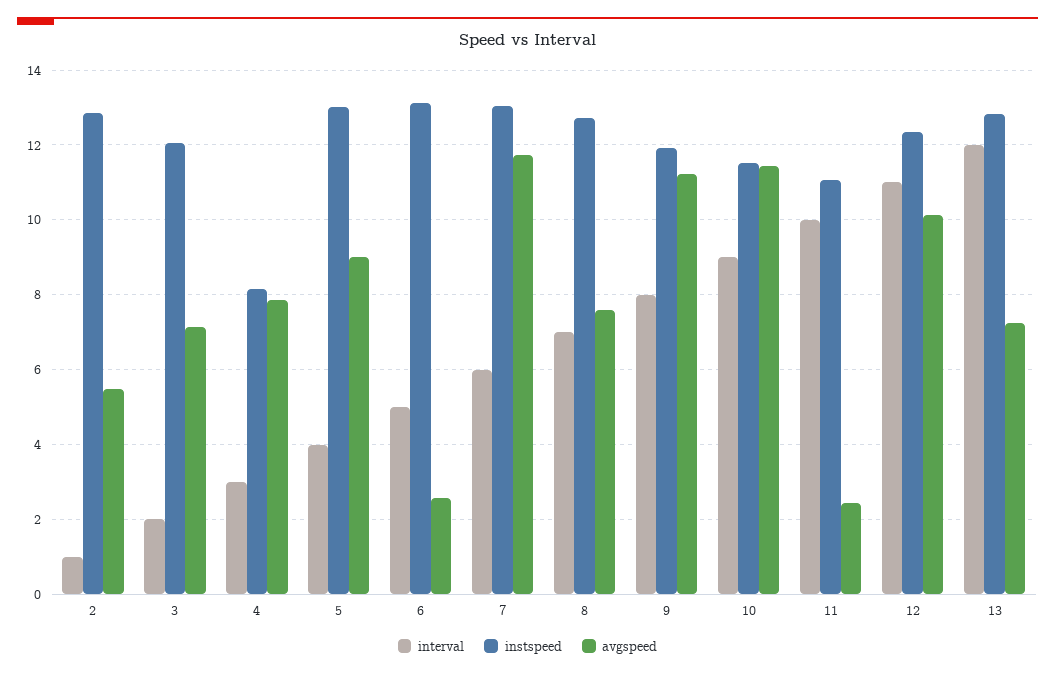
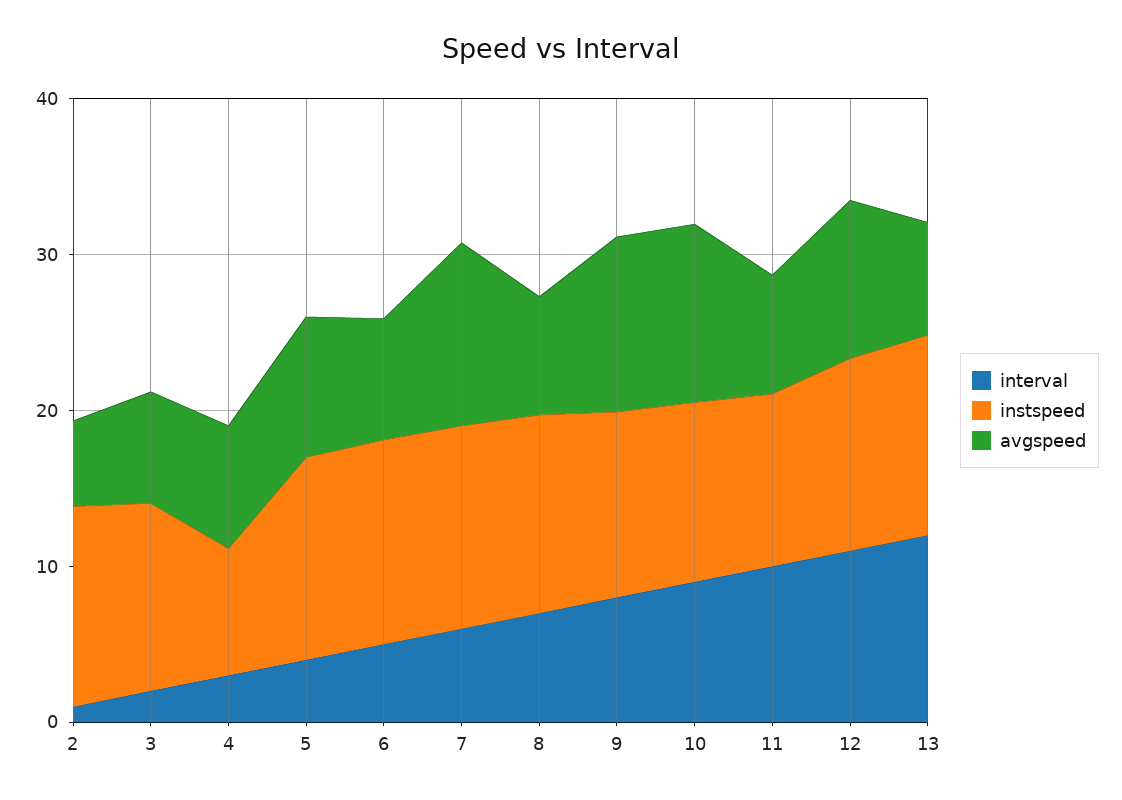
avgspeed, 6: 2.6 -> 8
avgspeed, 11: 2.4 -> 8

